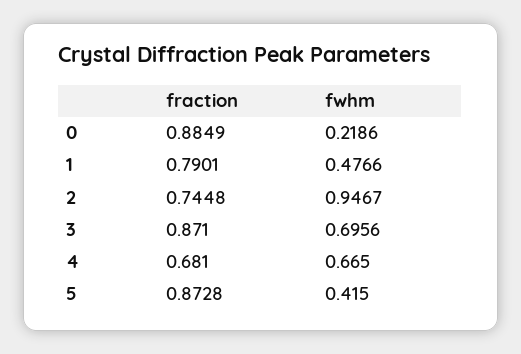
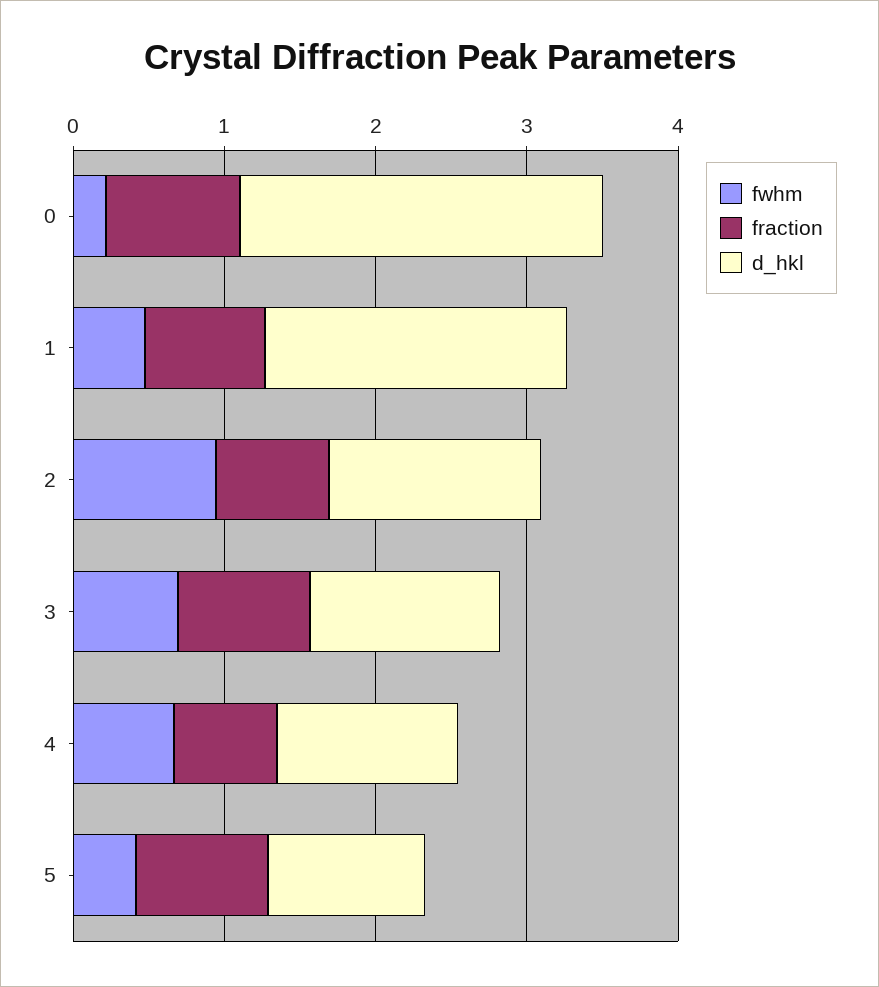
d_hkl, 0: none -> 2.4
d_hkl, 1: none -> 2
d_hkl, 2: none -> 1.4
d_hkl, 3: none -> 1.2
d_hkl, 4: none -> 1.2
d_hkl, 5: none -> 1

